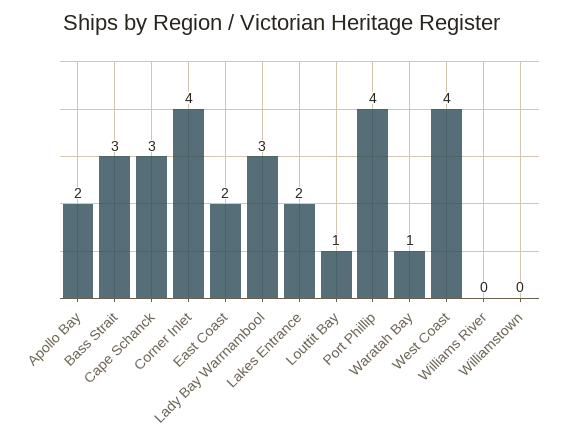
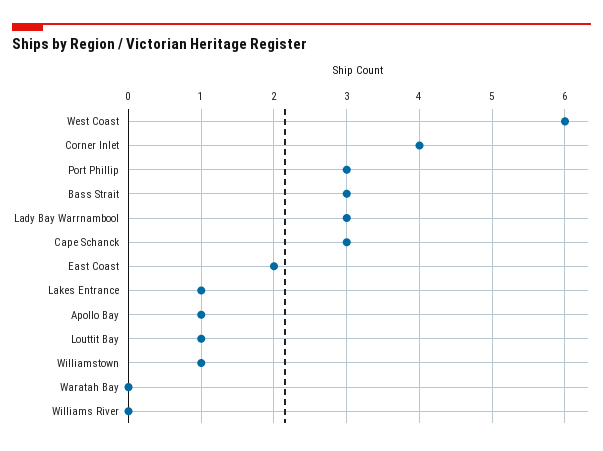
Apollo Bay: 2 -> 1
Lakes Entrance: 2 -> 1
Port Phillip: 4 -> 3
Waratah Bay: 1 -> 0
West Coast: 4 -> 6
Williamstown: 0 -> 1

